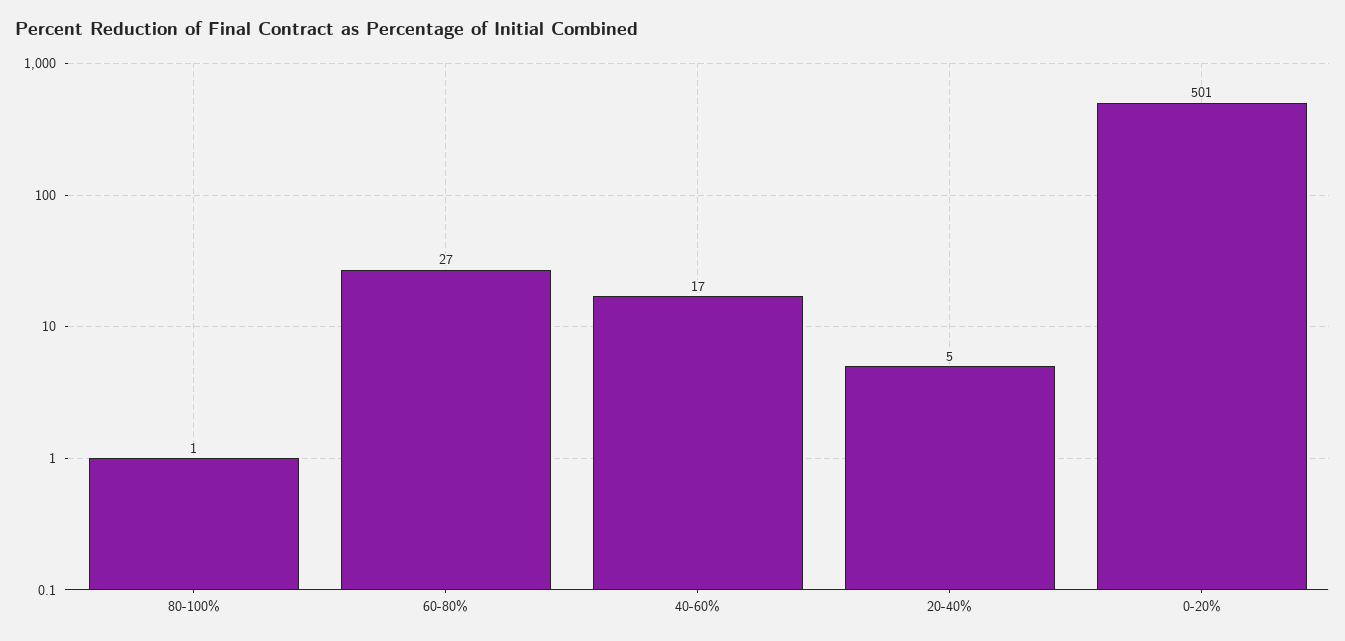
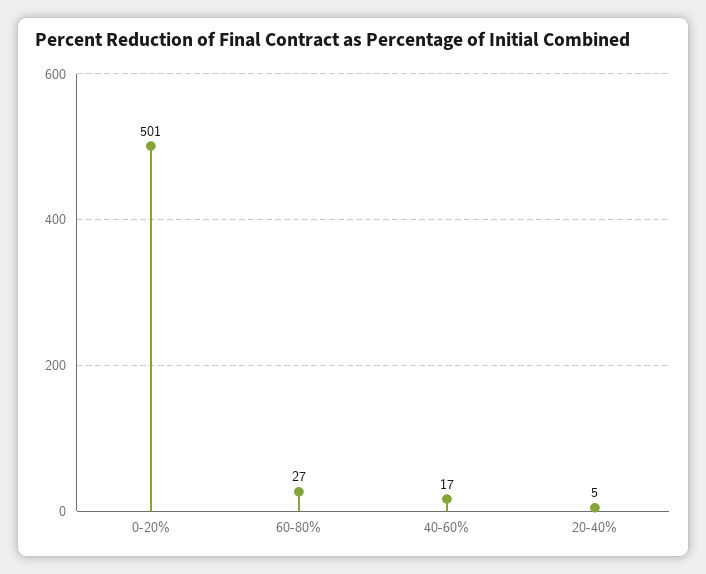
80-100%: 1 -> none

